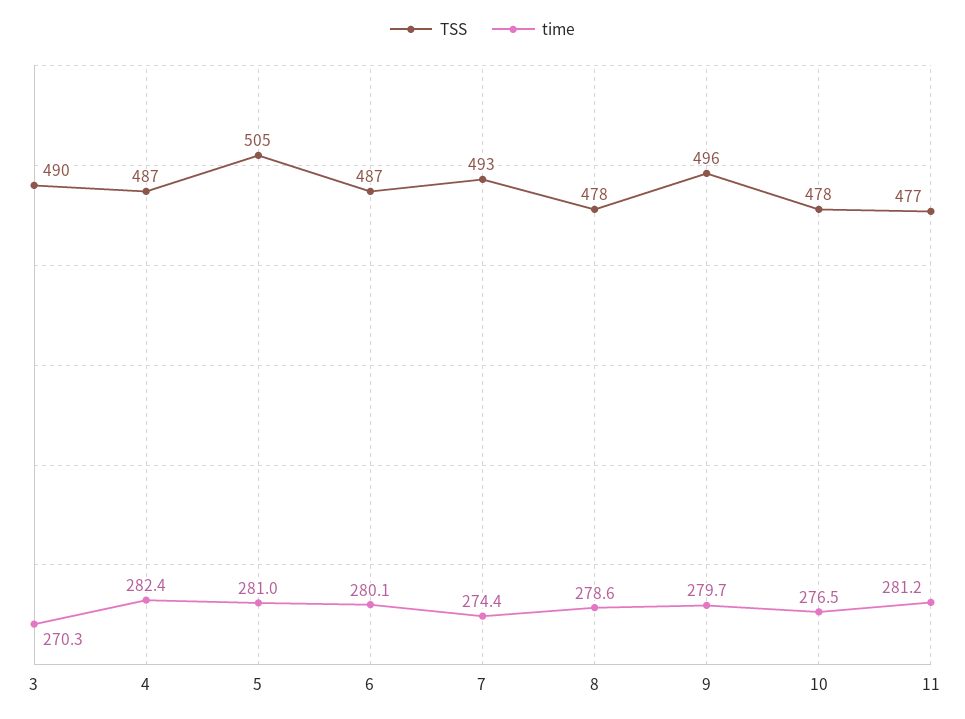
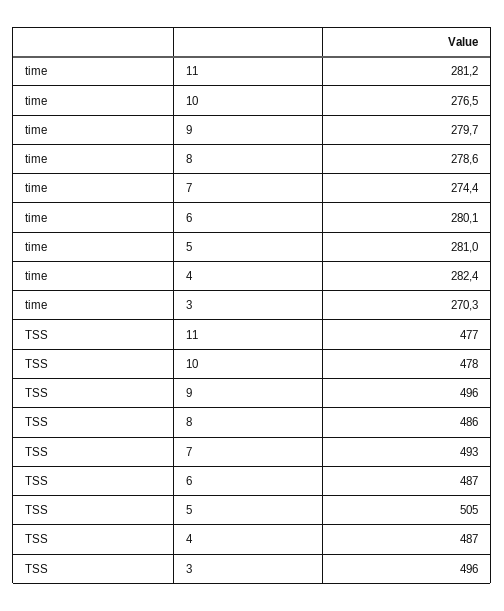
TSS, 3: 490 -> 496
TSS, 8: 478 -> 486

